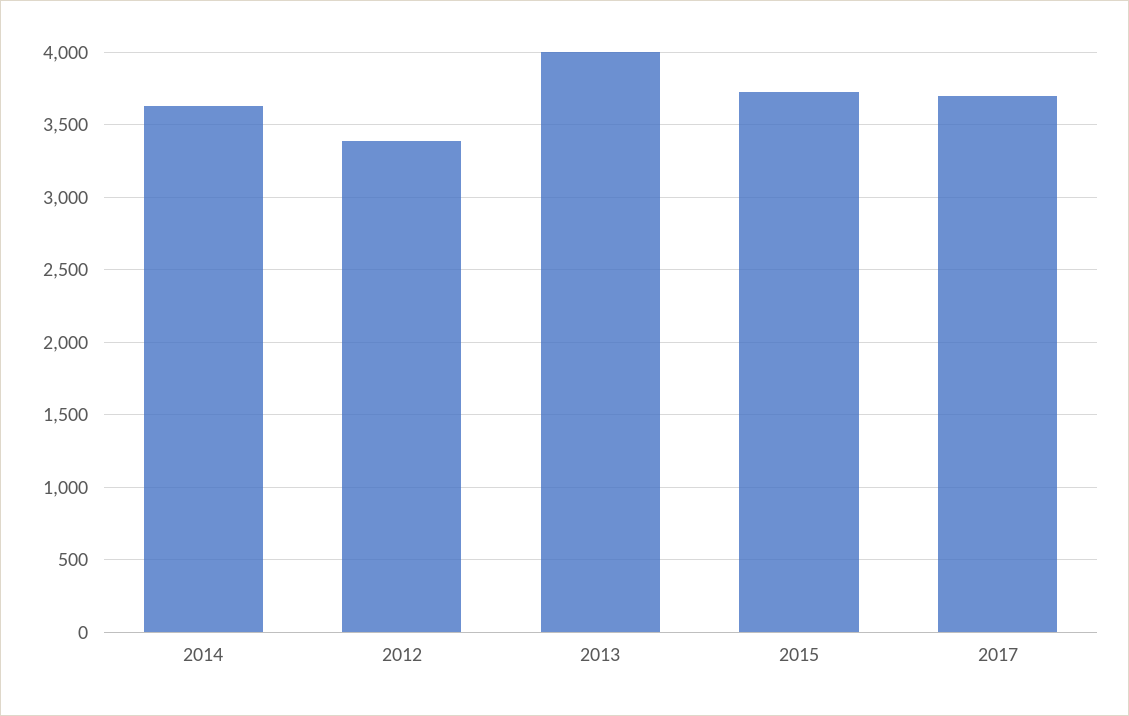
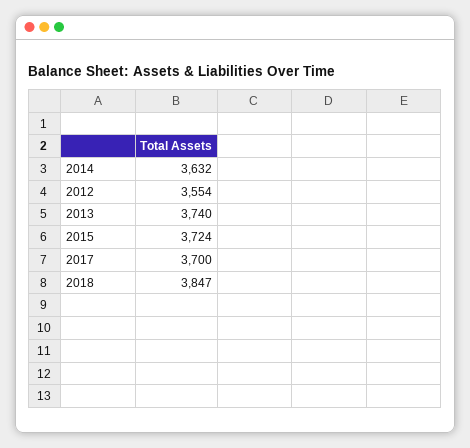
2012: 3400 -> 3554
2013: 4000 -> 3740
2018: none -> 3847

